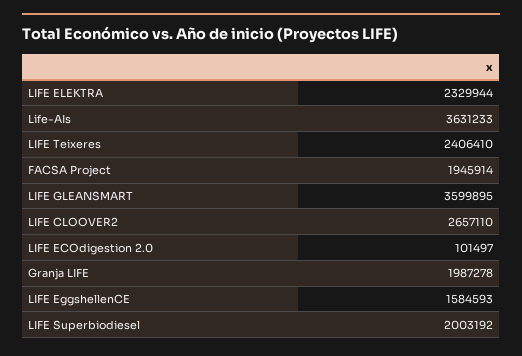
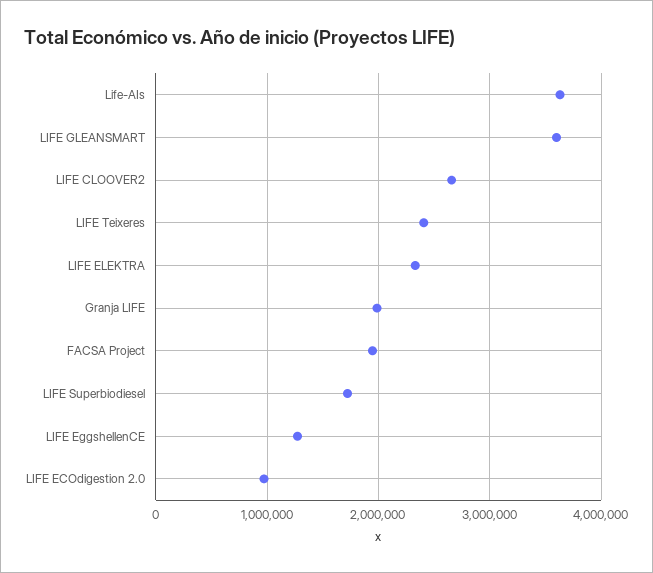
LIFE ECOdigestion 2.0: 101497 -> 1000000
LIFE EggshellenCE: 1584593 -> 1300000
LIFE Superbiodiesel: 2003192 -> 1700000

